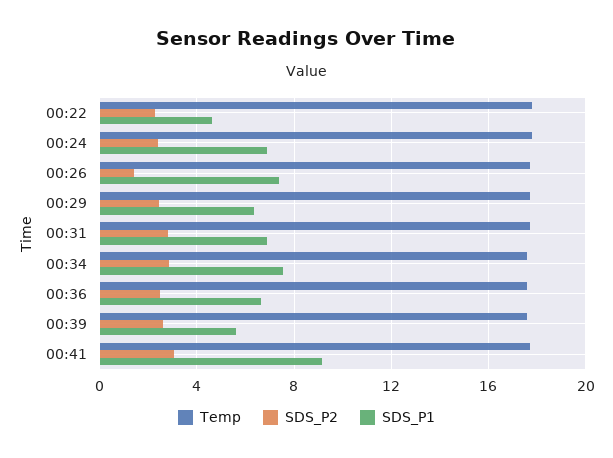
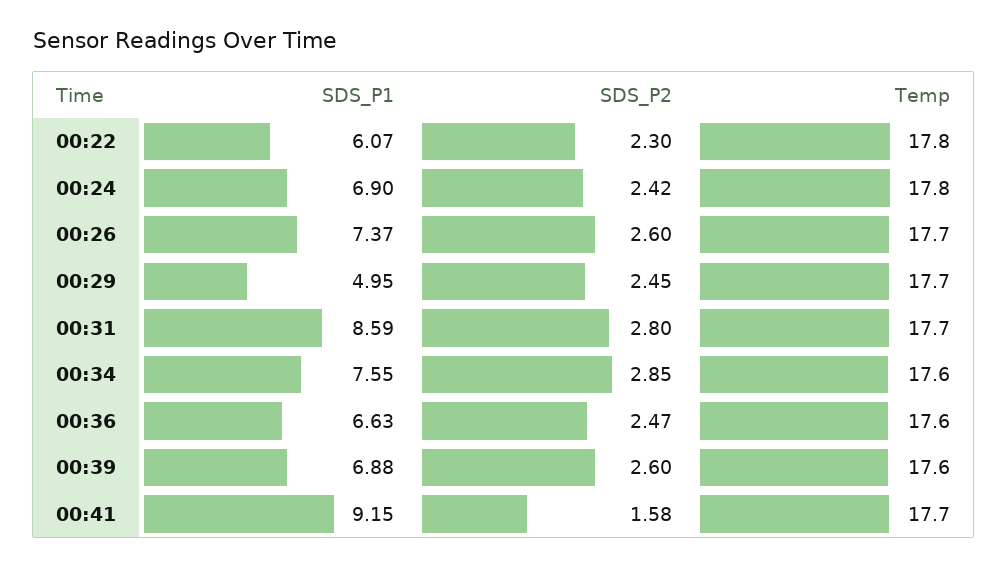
SDS_P1, 00:22: 4.5 -> 6.07
SDS_P2, 00:26: 1.5 -> 2.6
SDS_P1, 00:29: 6.5 -> 4.95
SDS_P1, 00:31: 7 -> 8.59
SDS_P1, 00:39: 5.5 -> 6.88
SDS_P2, 00:41: 3 -> 1.58

